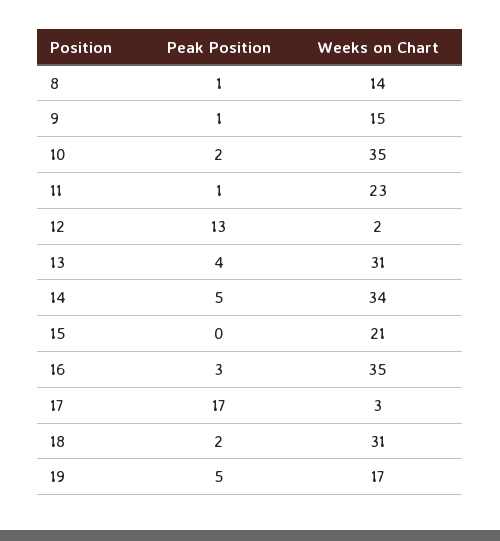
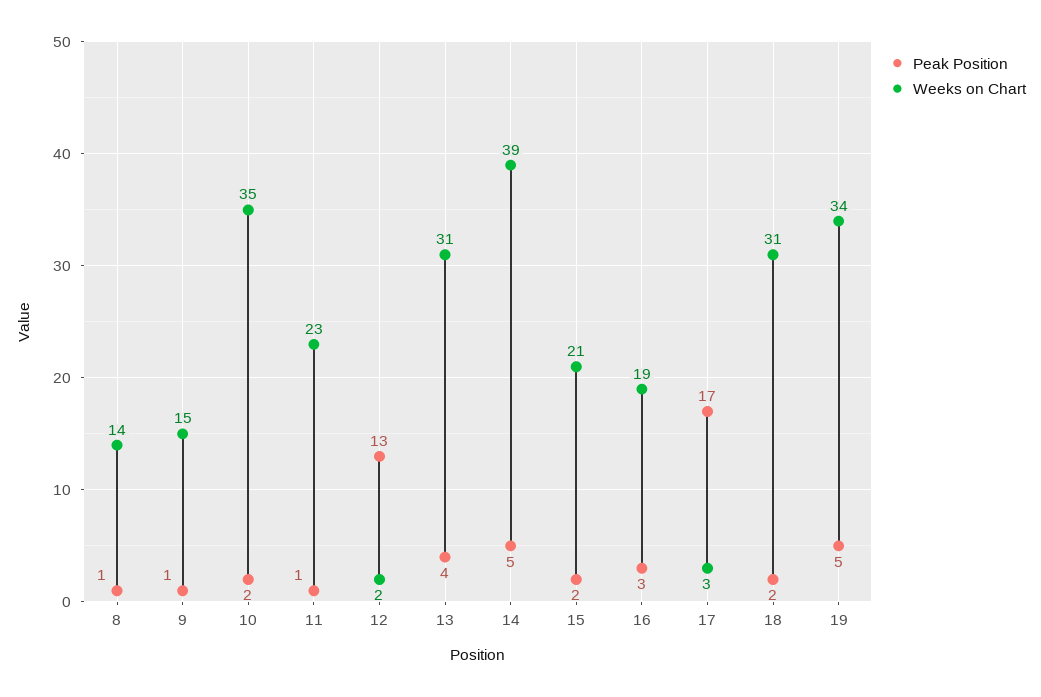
Weeks on Chart, 14: 34 -> 39
Peak Position, 15: 0 -> 2
Weeks on Chart, 16: 35 -> 19
Weeks on Chart, 19: 17 -> 34

